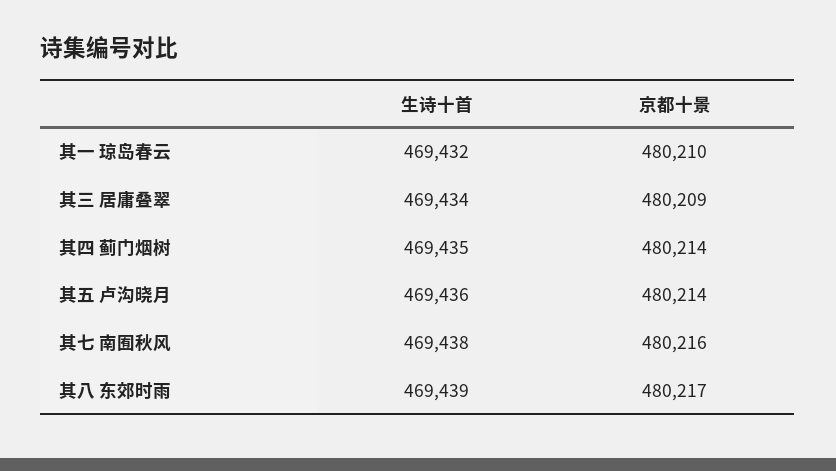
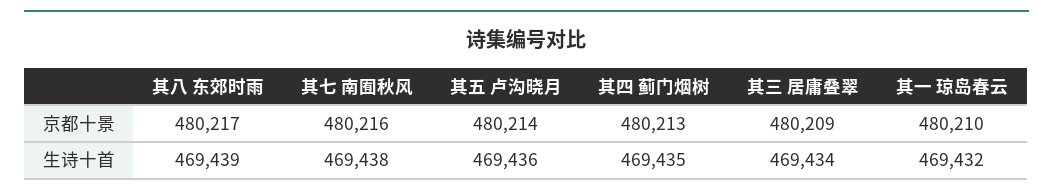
京都十景, 其四 蓟门烟树: 480214 -> 480213

